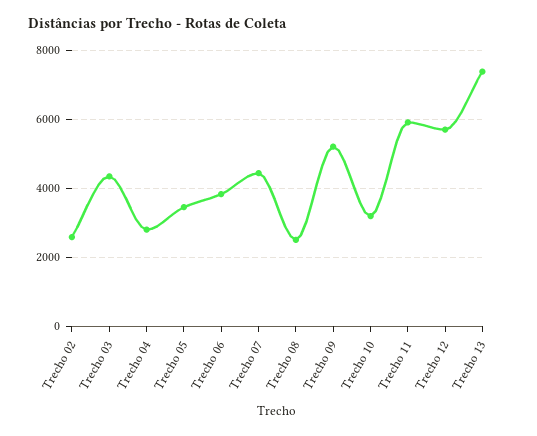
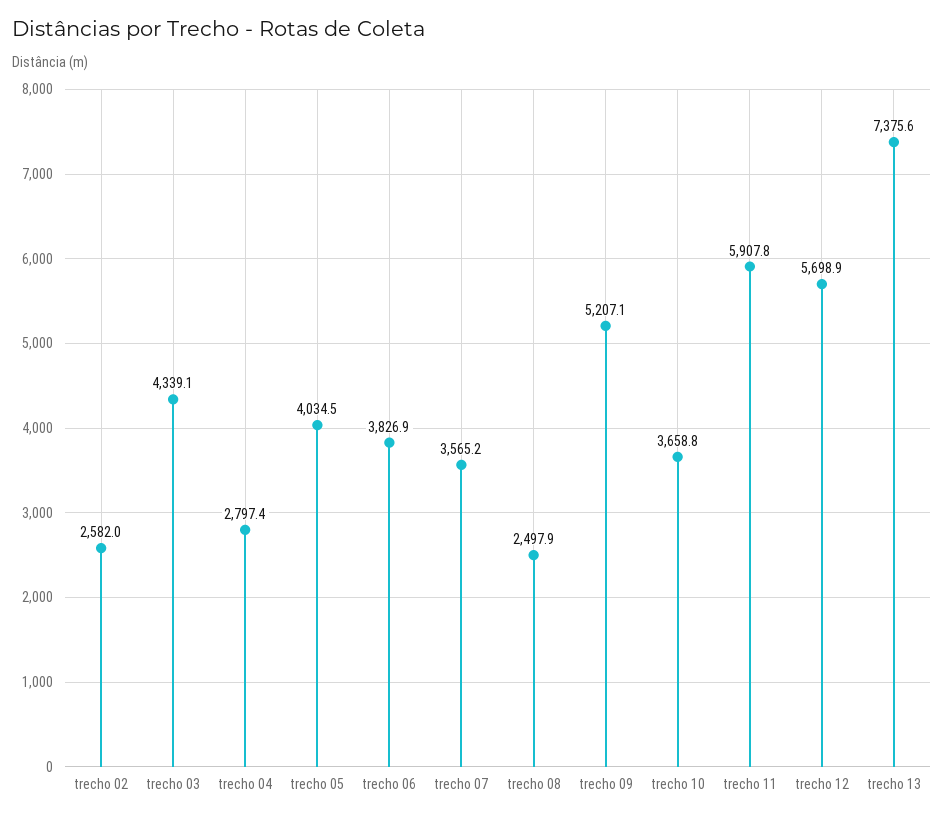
Trecho 05: 3400 -> 4034.5
Trecho 07: 4400 -> 3565.2
Trecho 10: 3200 -> 3658.8

